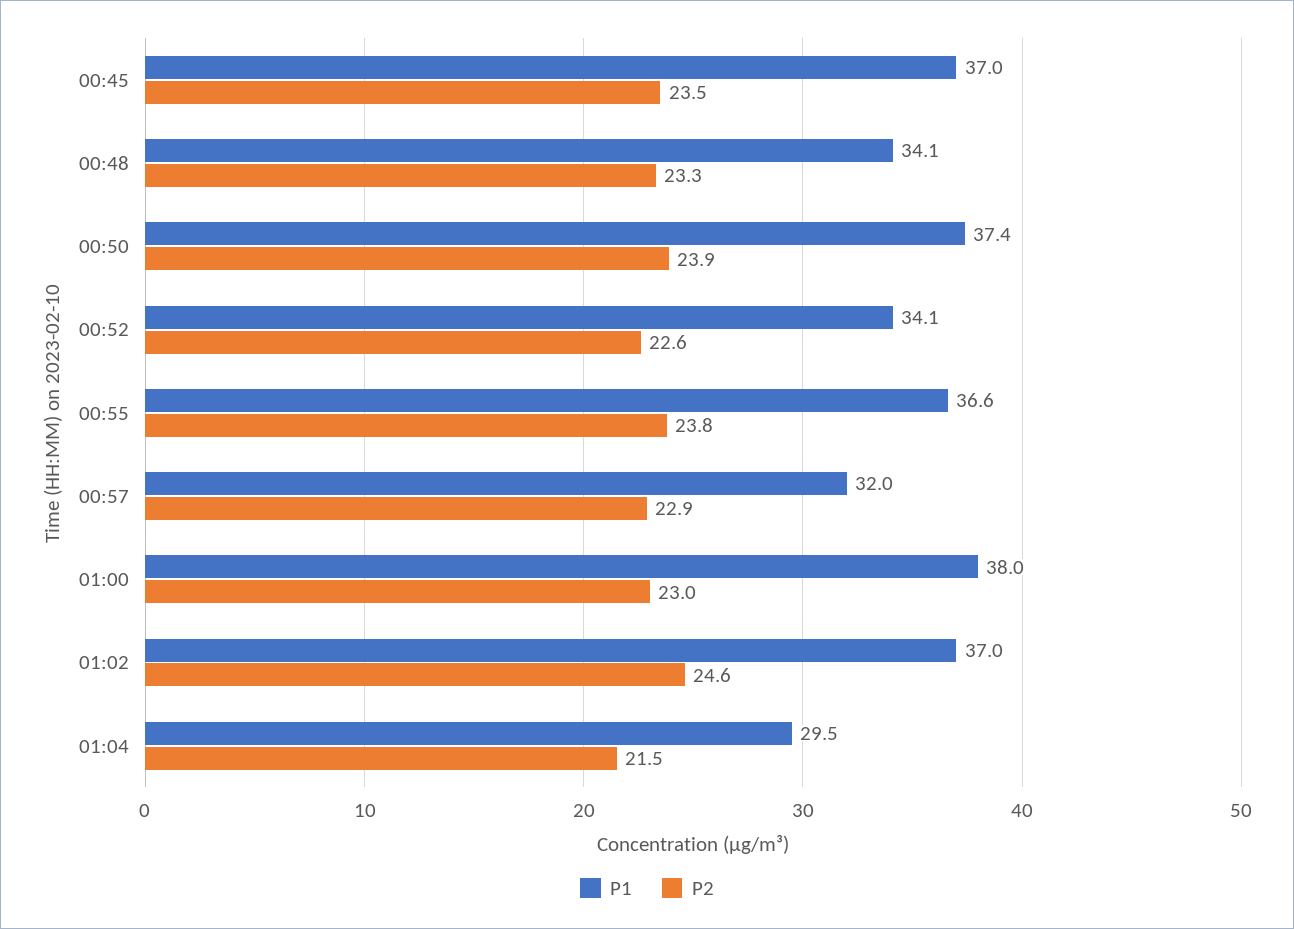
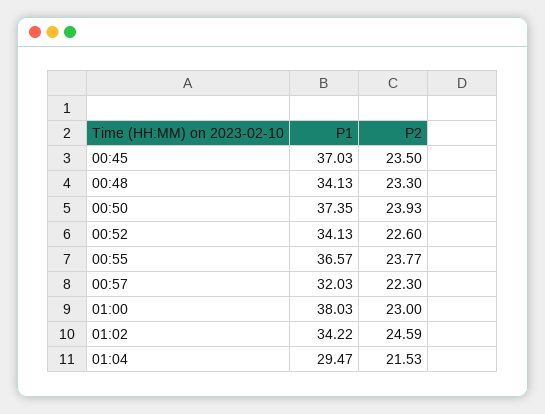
P2, 00:57: 22.9 -> 22.3
P1, 01:02: 37 -> 34.22

